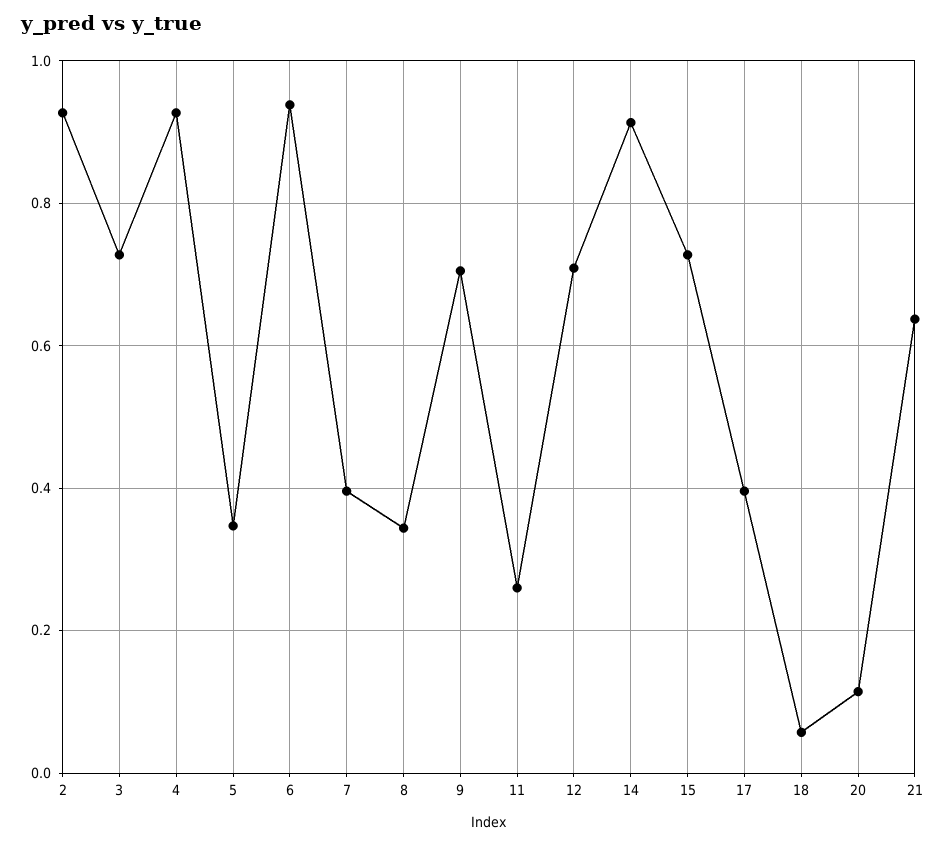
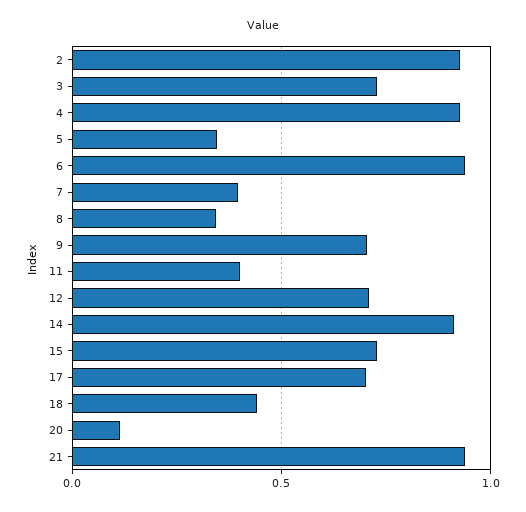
11: 0.26 -> 0.4
17: 0.4 -> 0.7
18: 0.06 -> 0.45
21: 0.64 -> 0.95

